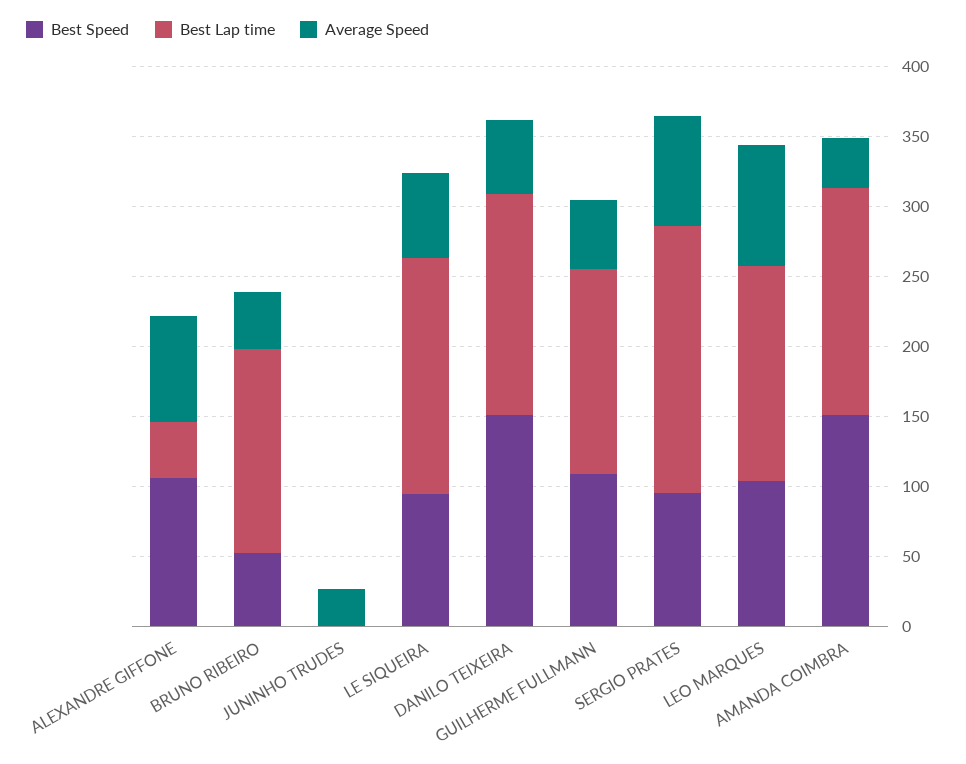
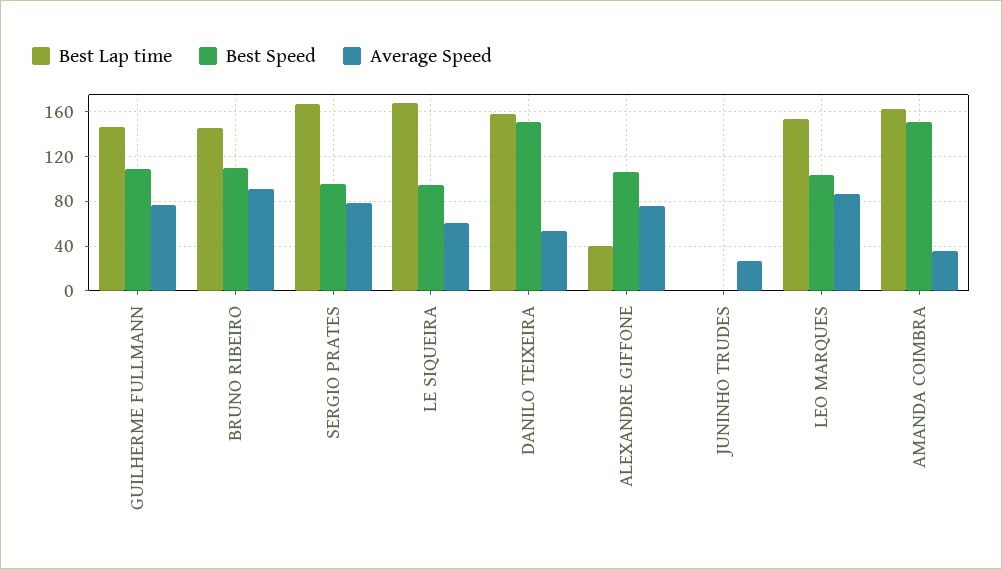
Best Speed, BRUNO RIBEIRO: 50 -> 110
Average Speed, BRUNO RIBEIRO: 40 -> 90
Average Speed, GUILHERME FULLMANN: 50 -> 80
Best Lap time, SERGIO PRATES: 190 -> 170

